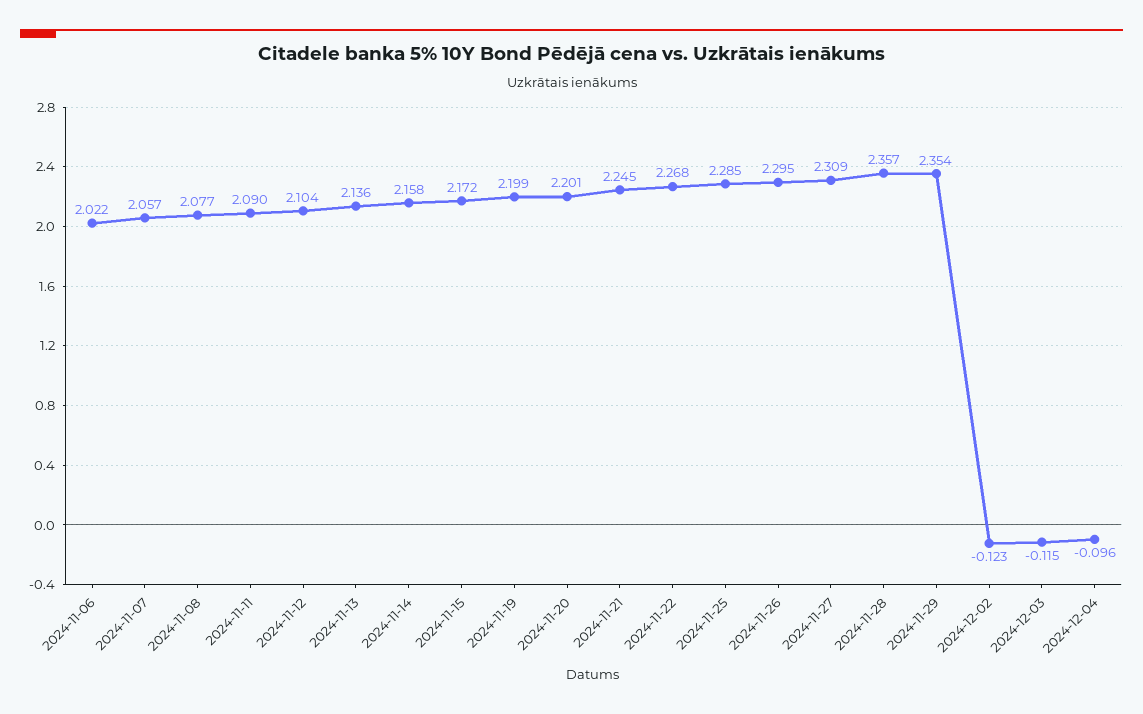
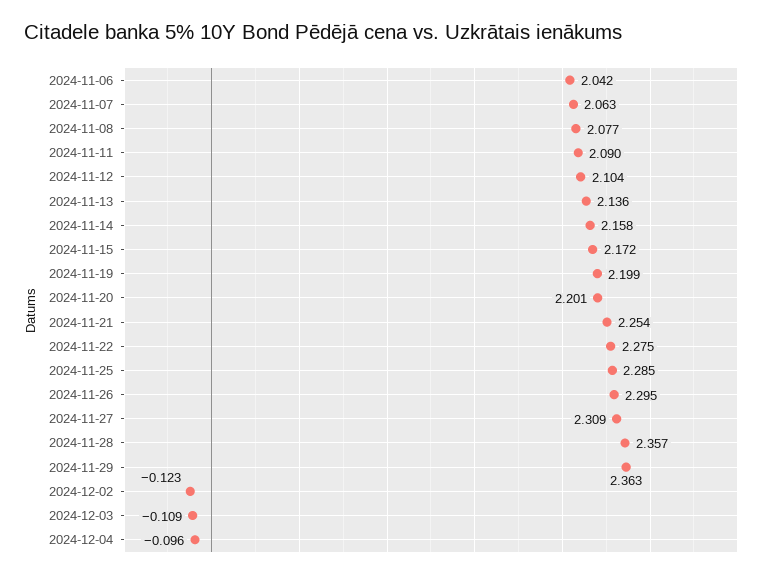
2024-11-06: 2.022 -> 2.042
2024-11-07: 2.057 -> 2.063
2024-11-21: 2.245 -> 2.254
2024-11-22: 2.268 -> 2.275
2024-11-29: 2.354 -> 2.363
2024-12-03: -0.115 -> -0.109

